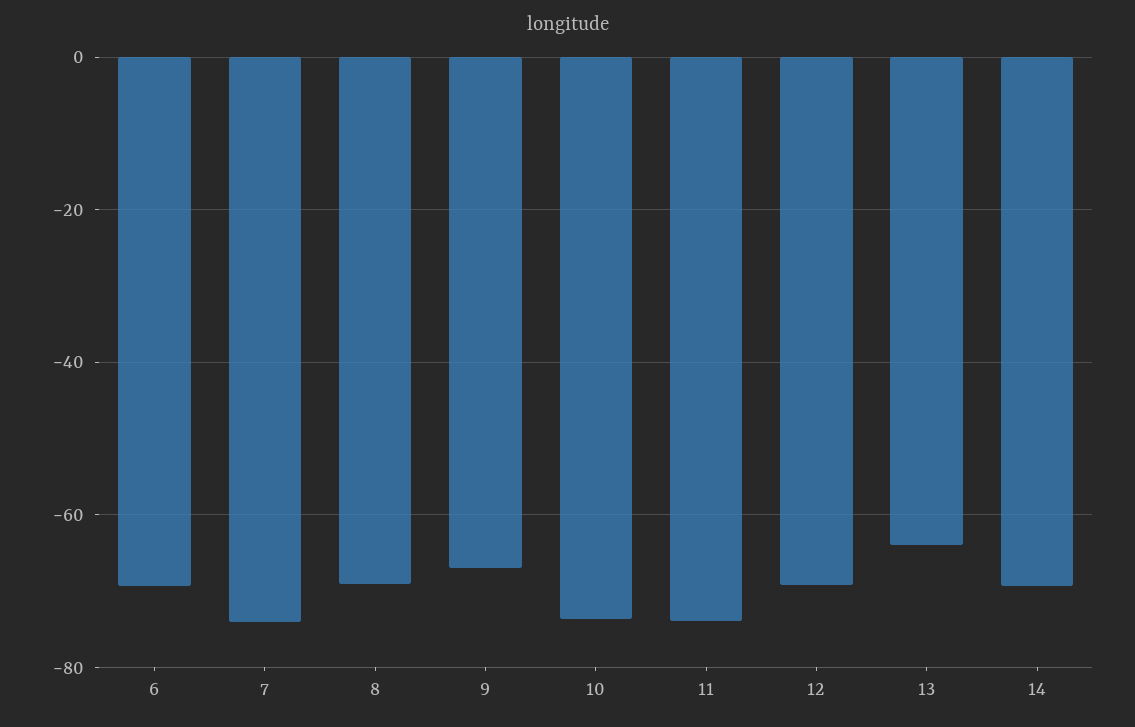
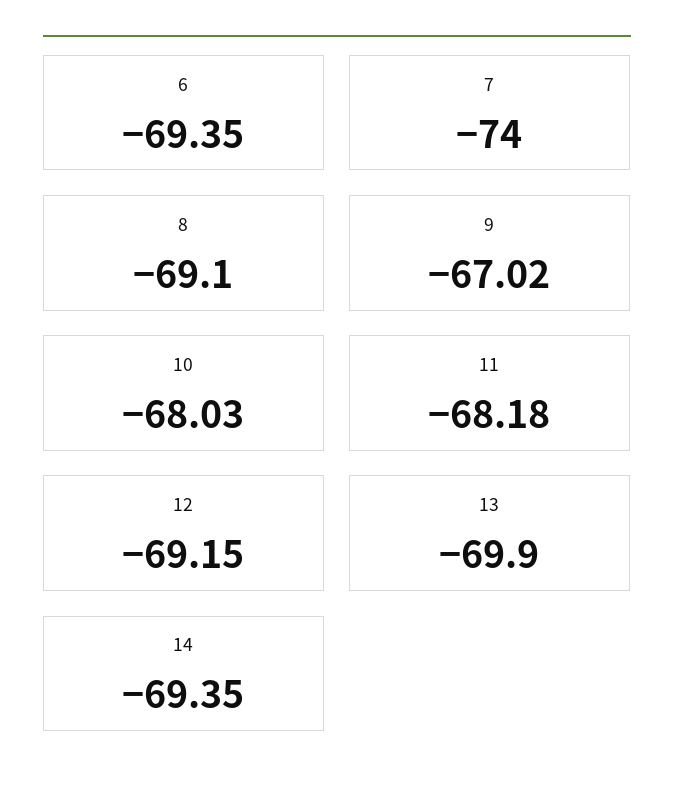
10: -74 -> -68.03
11: -74 -> -68.18
13: -64 -> -69.9

